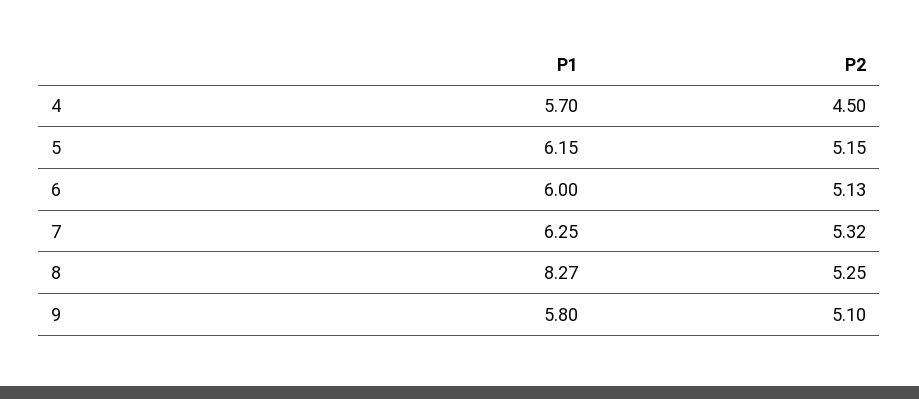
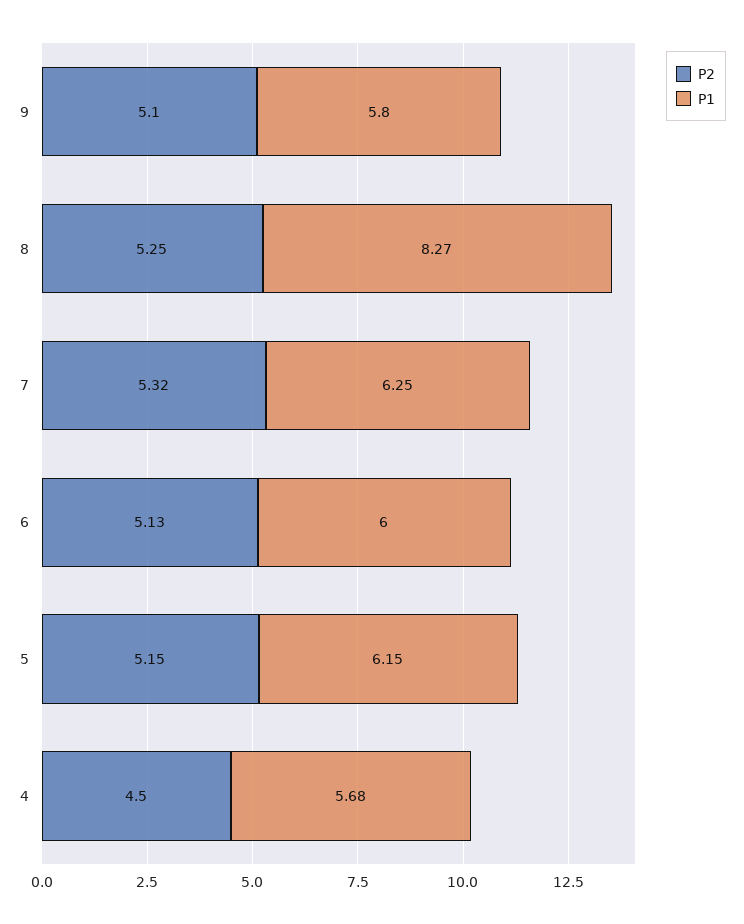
P1, 4: 5.7 -> 5.68

